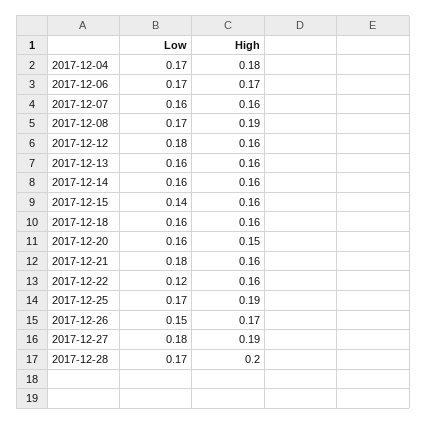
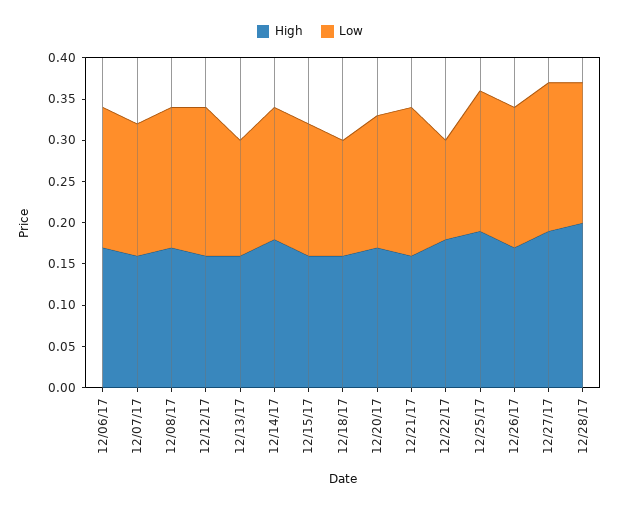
Low, 2017-12-04: 0.17 -> none
High, 2017-12-04: 0.18 -> none
High, 2017-12-08: 0.19 -> 0.17
Low, 2017-12-13: 0.16 -> 0.14
High, 2017-12-14: 0.16 -> 0.18
Low, 2017-12-15: 0.14 -> 0.16
Low, 2017-12-18: 0.16 -> 0.14
High, 2017-12-20: 0.15 -> 0.17
High, 2017-12-22: 0.16 -> 0.18
Low, 2017-12-26: 0.15 -> 0.17

